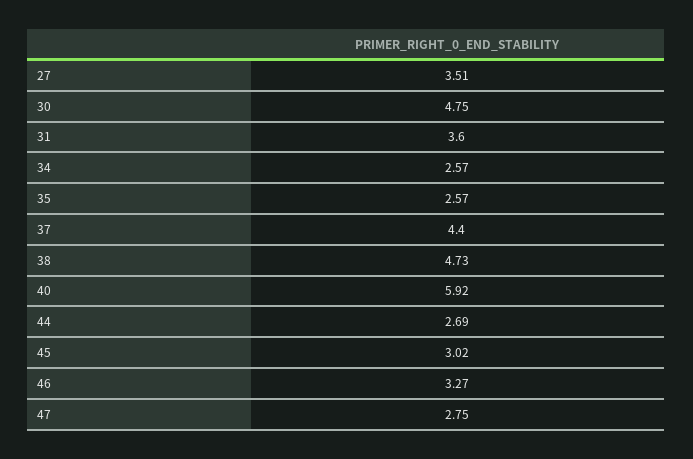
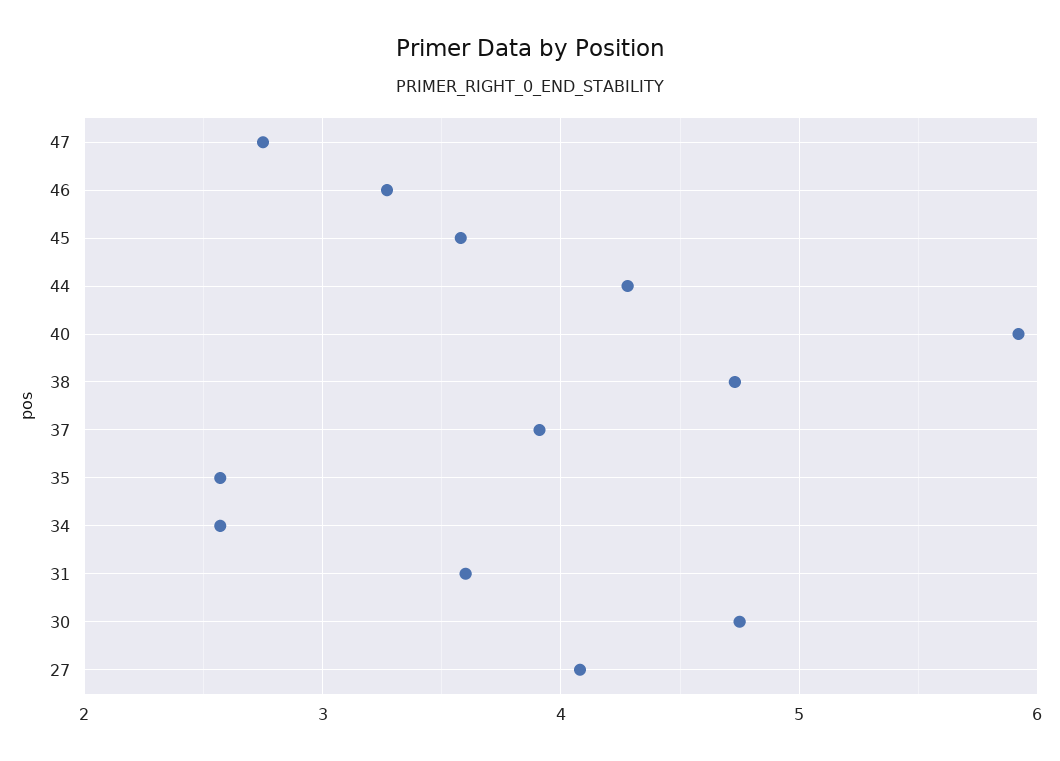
27: 3.51 -> 4.1
37: 4.4 -> 3.9
44: 2.69 -> 4.3
45: 3.02 -> 3.6

